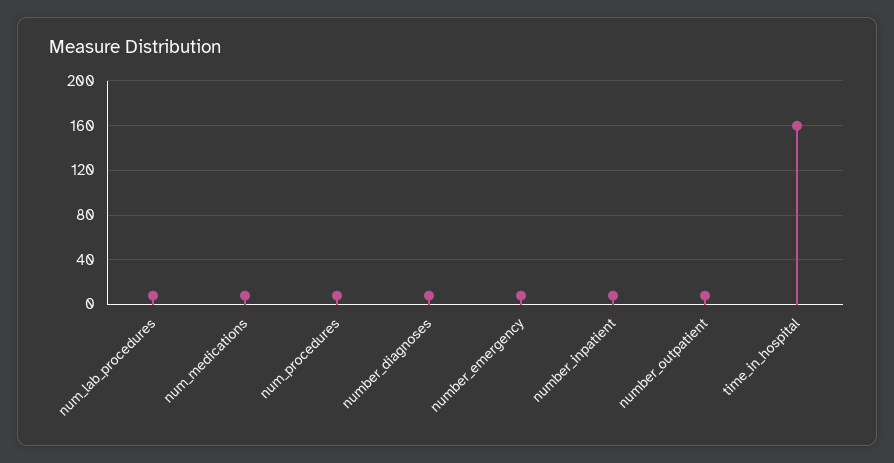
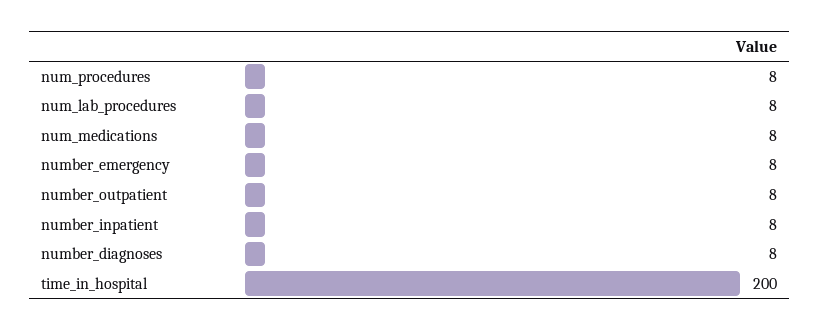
time_in_hospital: 160 -> 200

